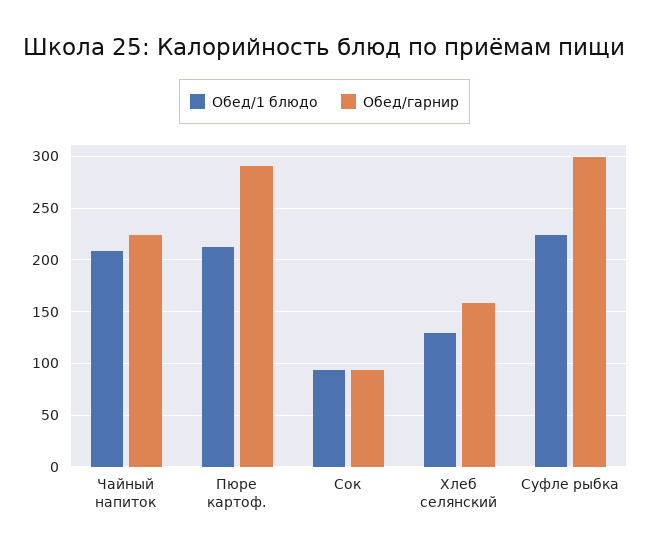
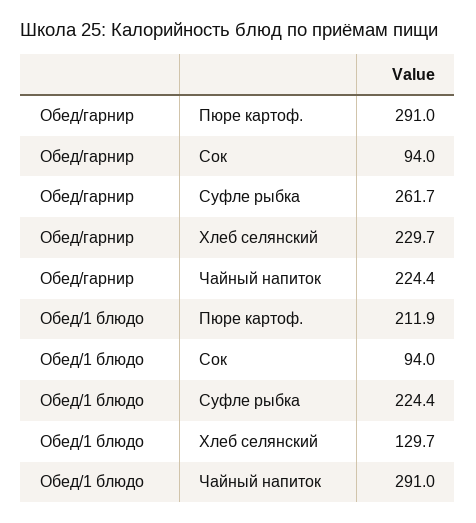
Обед/1 блюдо, Чайный напиток: 210 -> 291
Обед/гарнир, Хлеб селянский: 160 -> 229.7
Обед/гарнир, Суфле рыбка: 300 -> 261.7

